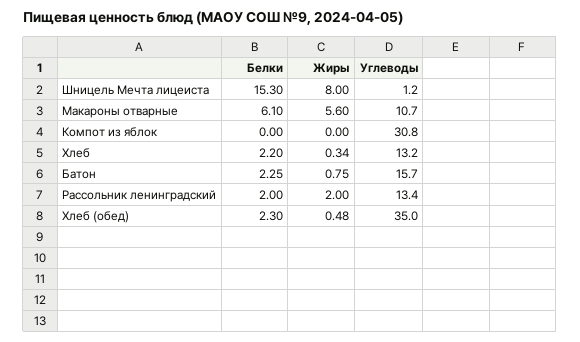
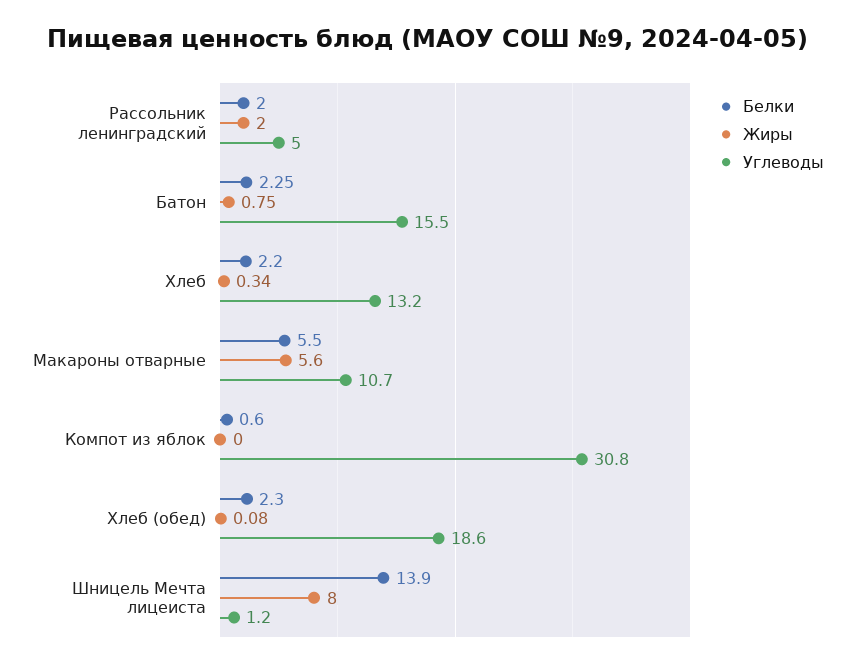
Белки, Шницель Мечта лицеиста: 15.3 -> 13.9
Белки, Макароны отварные: 6.1 -> 5.5
Белки, Компот из яблок: 0 -> 0.6
Углеводы, Батон: 15.7 -> 15.5
Углеводы, Рассольник ленинградский: 13.4 -> 5
Жиры, Хлеб (обед): 0.48 -> 0.08
Углеводы, Хлеб (обед): 35 -> 18.6

